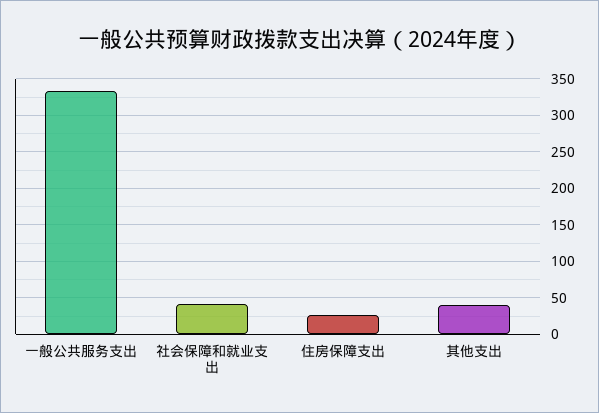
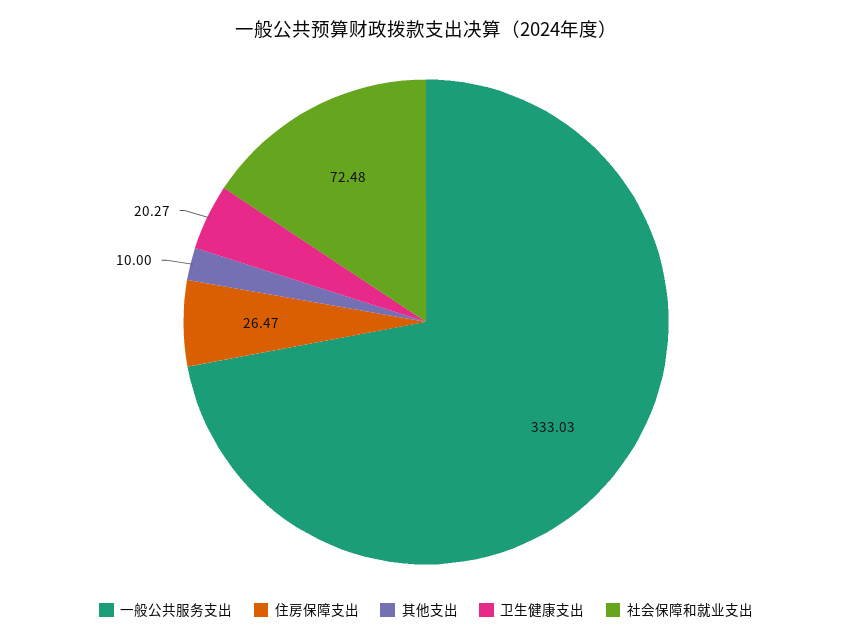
社会保障和就业支出: 40 -> 72.48
其他支出: 40 -> 10
卫生健康支出: none -> 20.27

